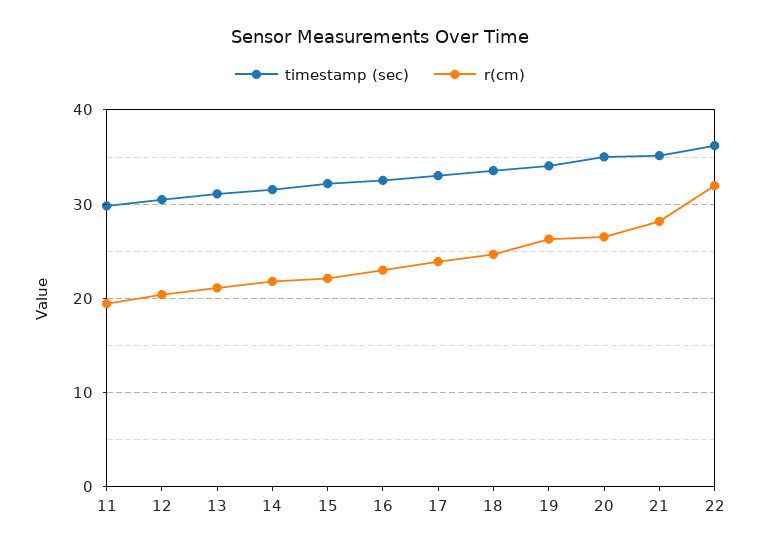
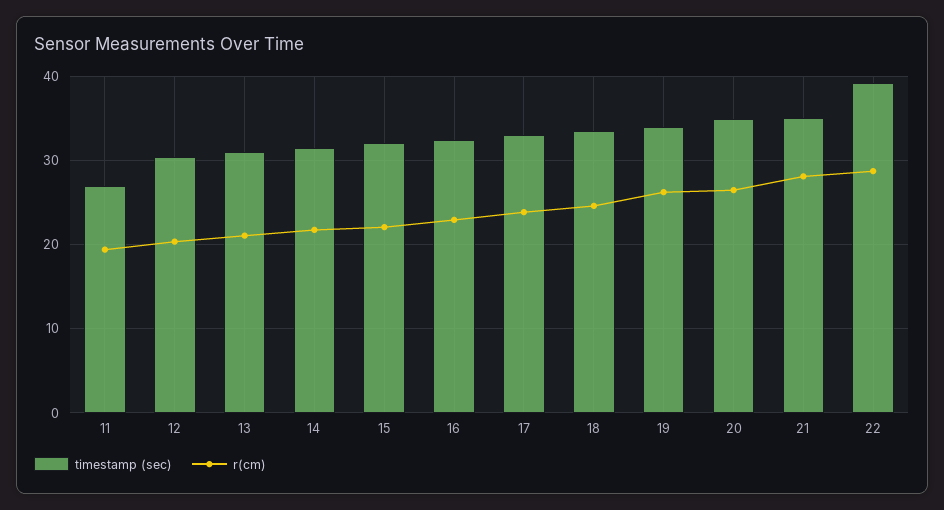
timestamp (sec), 11: 30 -> 27
timestamp (sec), 22: 36 -> 39
r(cm), 22: 32 -> 29

